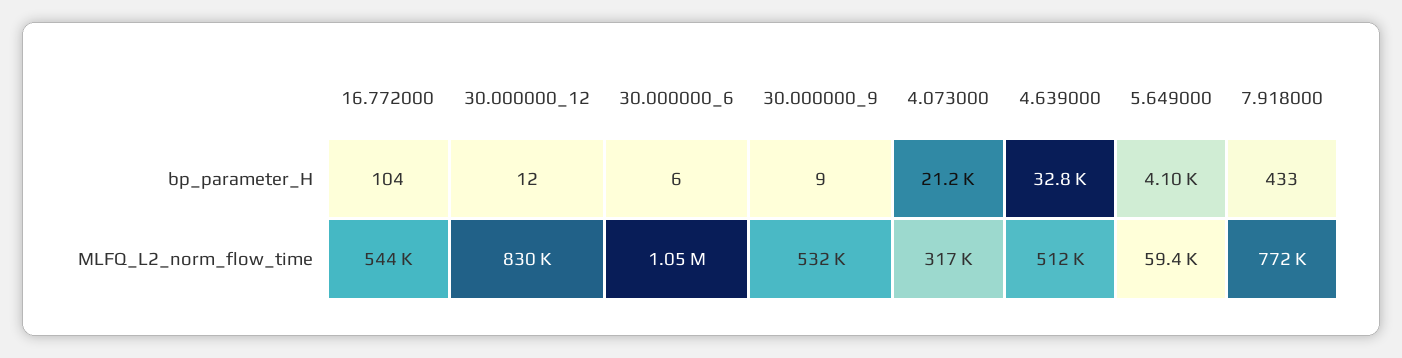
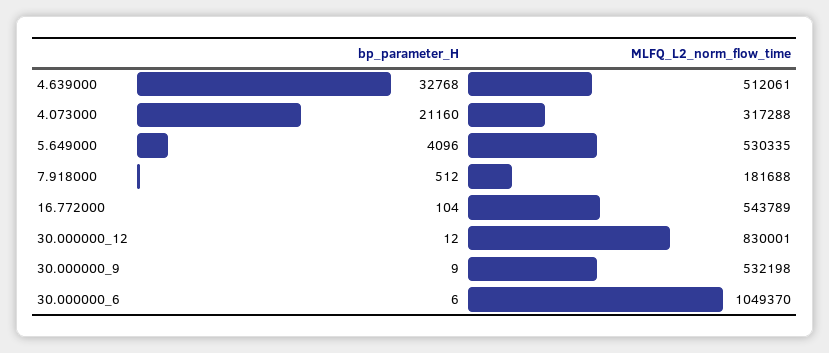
7.918000, bp_parameter_H: 433 -> 512
5.649000, MLFQ_L2_norm_flow_time: 59400 -> 530335
7.918000, MLFQ_L2_norm_flow_time: 772000 -> 181688

